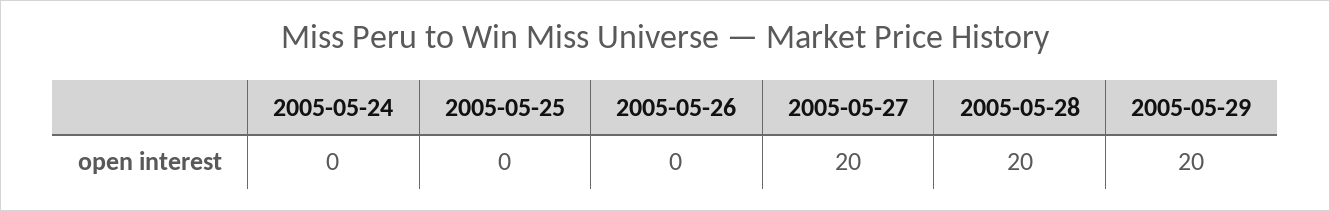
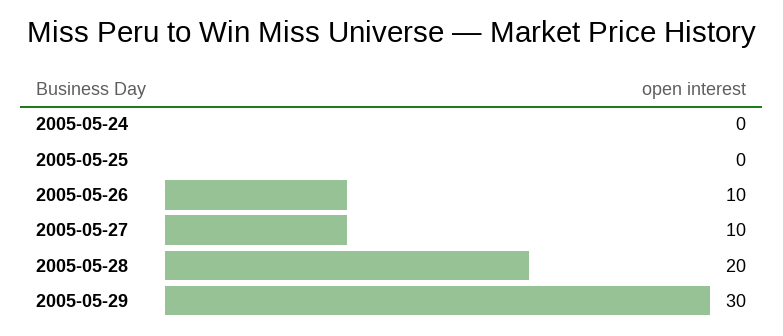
2005-05-26: 0 -> 10
2005-05-27: 20 -> 10
2005-05-29: 20 -> 30

